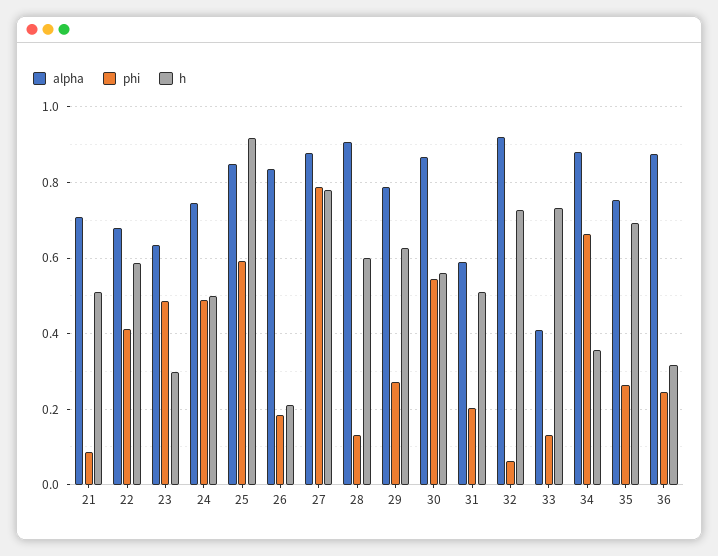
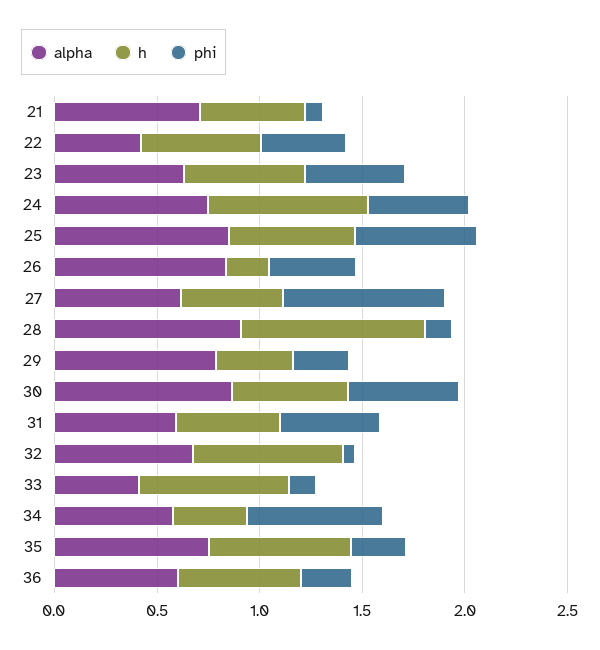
alpha, 22: 0.68 -> 0.4
h, 23: 0.3 -> 0.6
h, 24: 0.5 -> 0.8
h, 25: 0.92 -> 0.6
phi, 26: 0.18 -> 0.4
alpha, 27: 0.88 -> 0.6
h, 27: 0.78 -> 0.5
h, 28: 0.6 -> 0.9
h, 29: 0.62 -> 0.4
phi, 31: 0.2 -> 0.5
alpha, 32: 0.92 -> 0.7
alpha, 34: 0.88 -> 0.6
alpha, 36: 0.88 -> 0.6
h, 36: 0.32 -> 0.6

